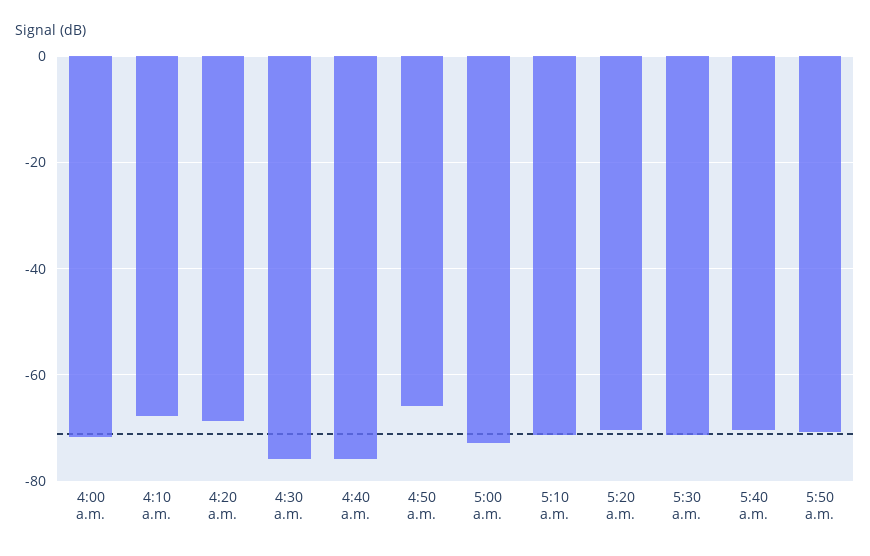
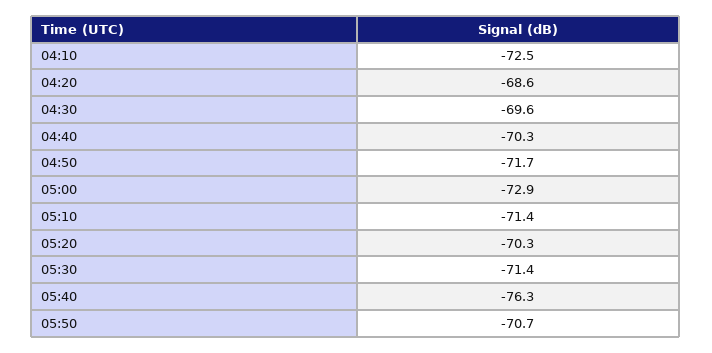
4:00 a.m.: -72 -> none
4:10 a.m.: -68 -> -72.5
4:30 a.m.: -76 -> -69.6
4:40 a.m.: -76 -> -70.3
4:50 a.m.: -66 -> -71.7
5:40 a.m.: -70 -> -76.3

